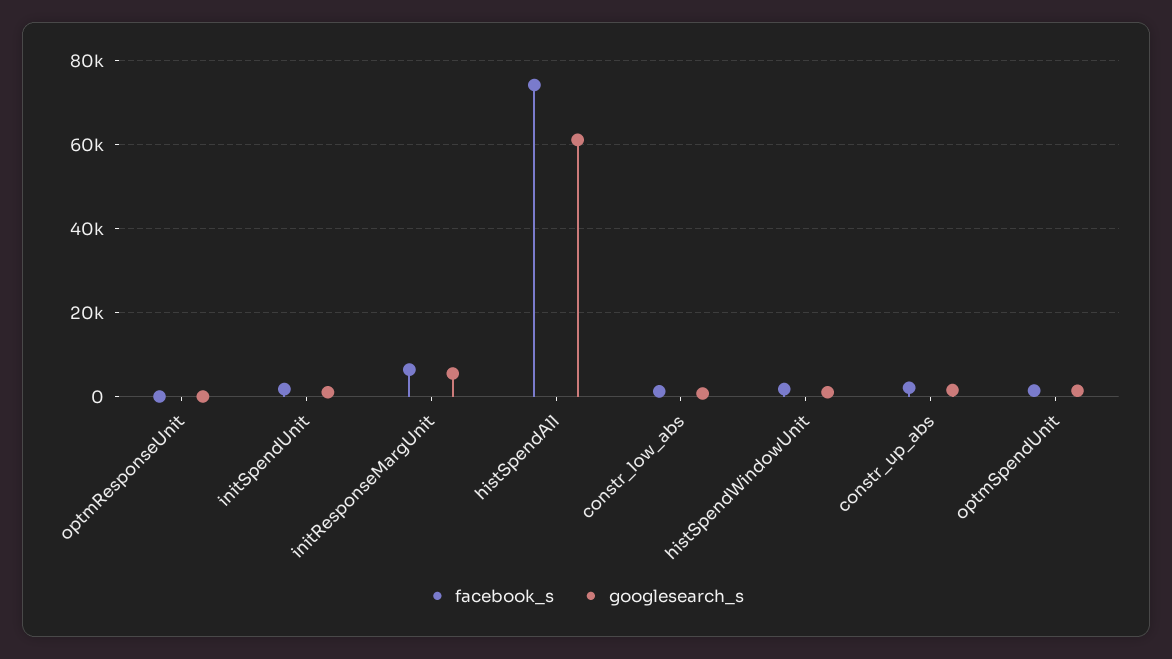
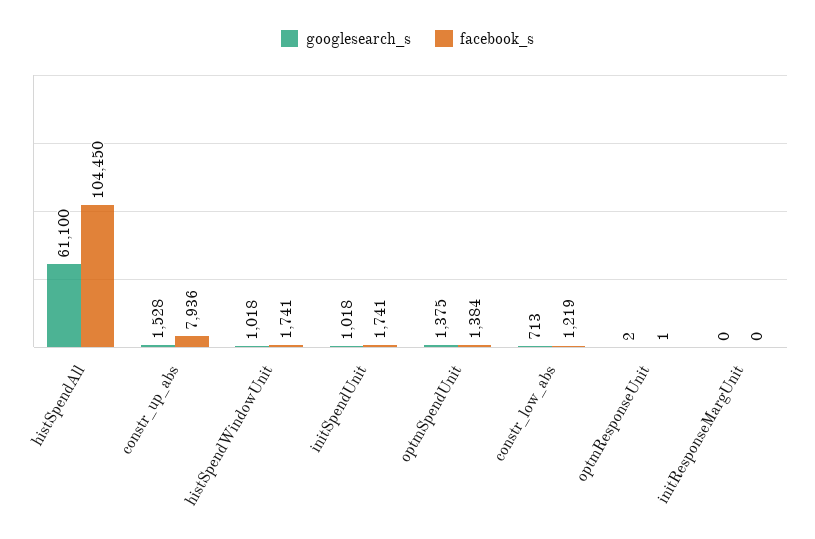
facebook_s, initResponseMargUnit: 6000 -> 0
googlesearch_s, initResponseMargUnit: 6000 -> 0
facebook_s, histSpendAll: 74000 -> 104450
facebook_s, constr_up_abs: 2000 -> 7936

